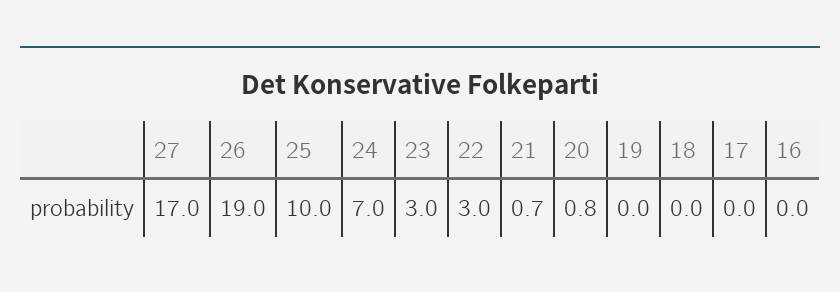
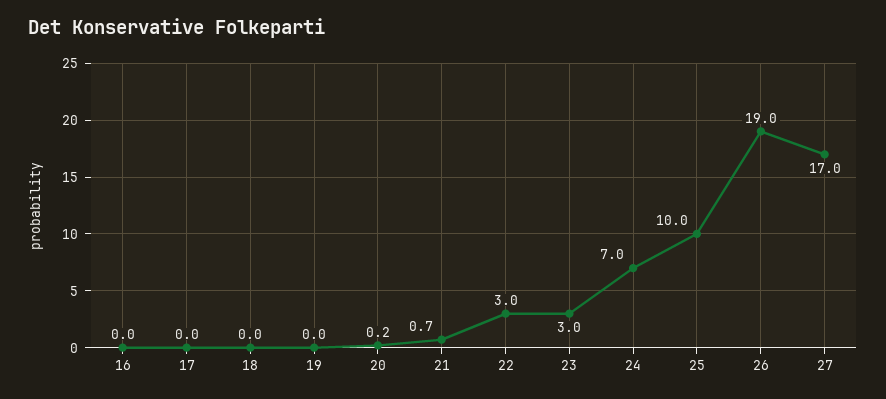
20: 0.8 -> 0.2

